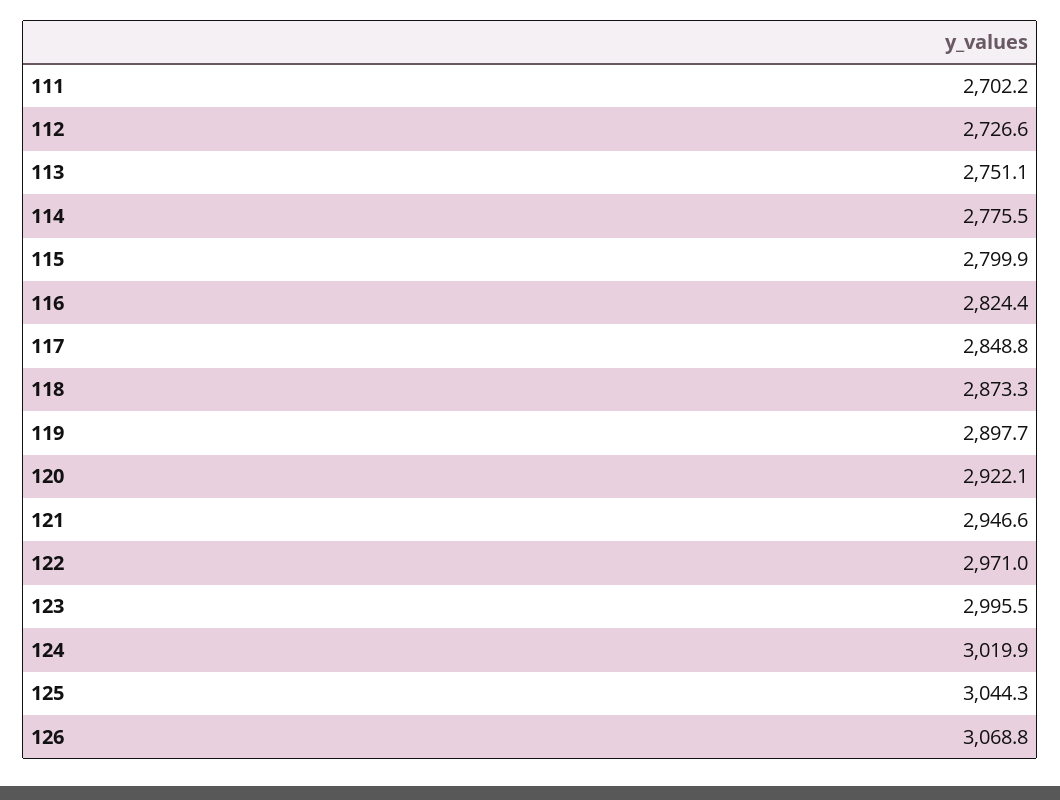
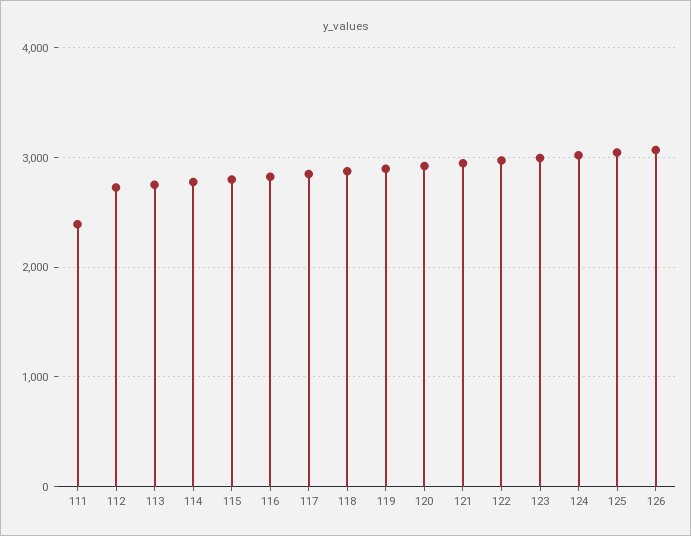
111: 2702.2 -> 2400

